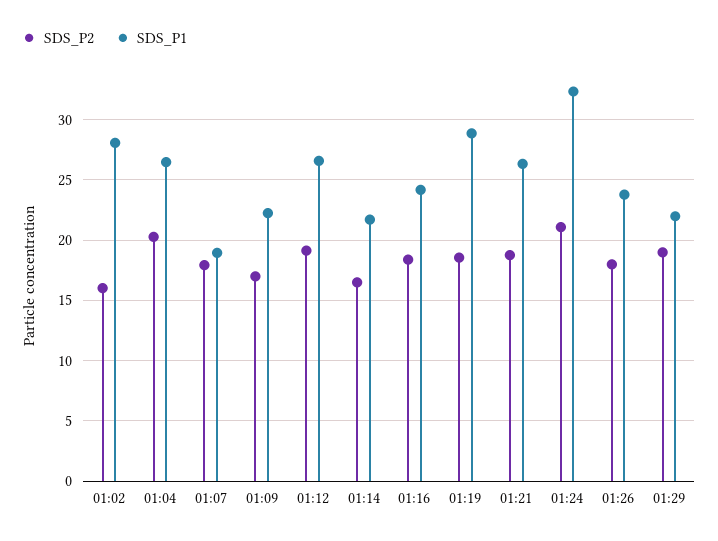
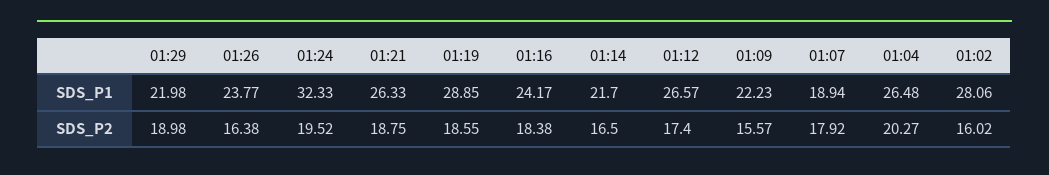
SDS_P2, 01:09: 17 -> 15.57
SDS_P2, 01:12: 19 -> 17.4
SDS_P2, 01:24: 21 -> 19.52
SDS_P2, 01:26: 18 -> 16.38

